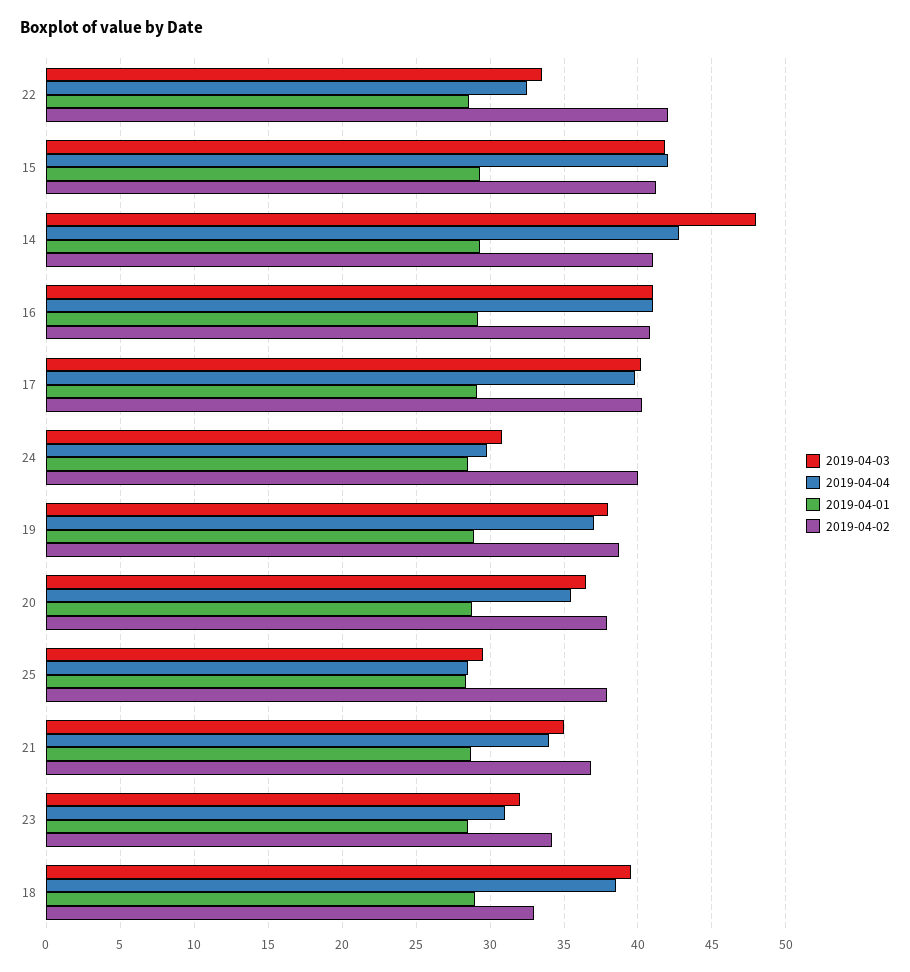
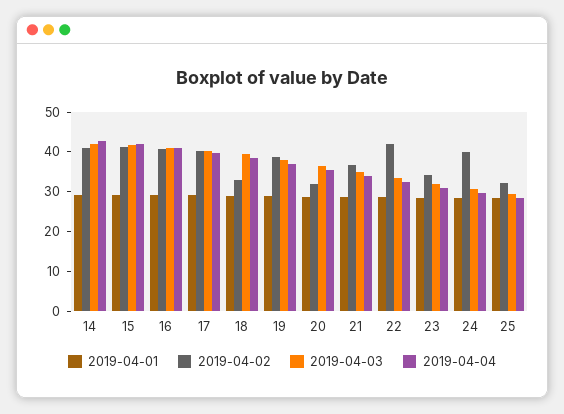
2019-04-03, 14: 48 -> 42.5
2019-04-02, 20: 38 -> 32.5
2019-04-02, 25: 38 -> 32.5

